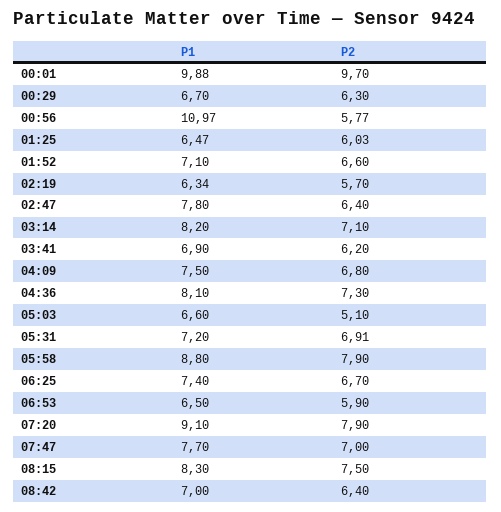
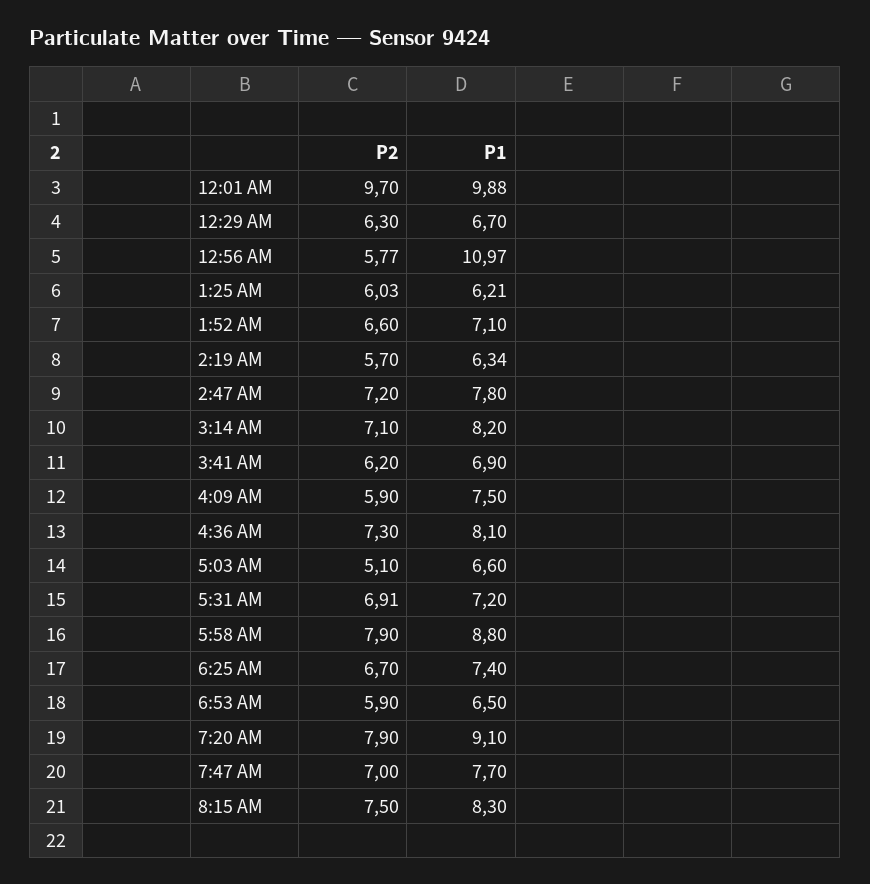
P1, 01:25: 6.47 -> 6.21
P2, 02:47: 6.4 -> 7.2
P2, 04:09: 6.8 -> 5.9
P1, 08:42: 7 -> none
P2, 08:42: 6.4 -> none

